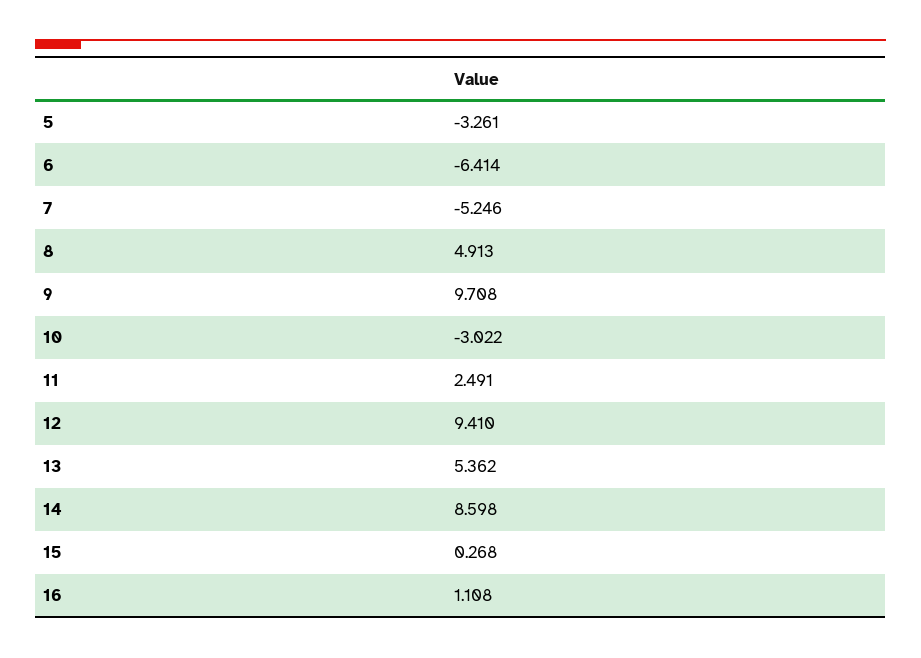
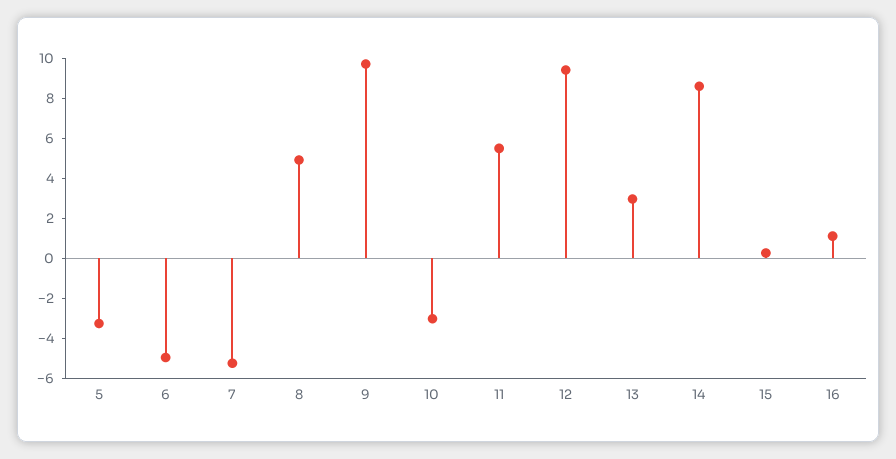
6: -6.414 -> -5
11: 2.491 -> 5.5
13: 5.362 -> 3

